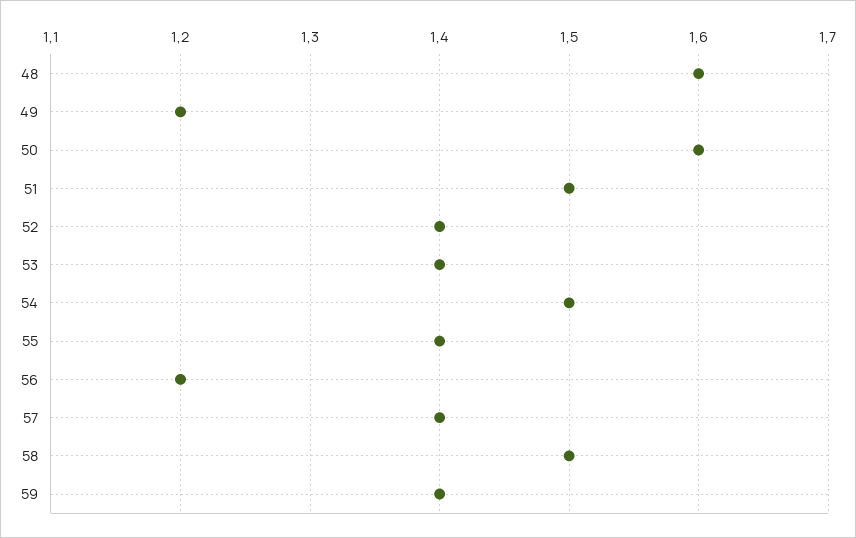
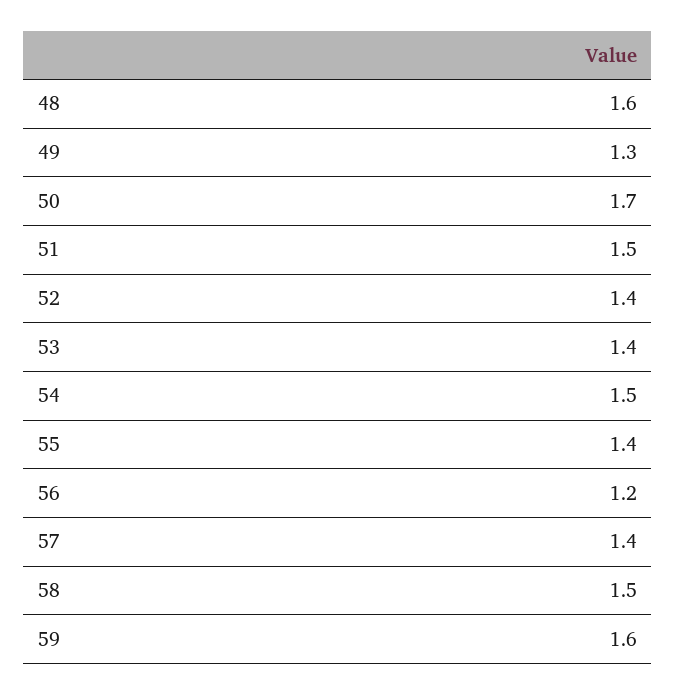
49: 1.2 -> 1.3
50: 1.6 -> 1.7
59: 1.4 -> 1.6

